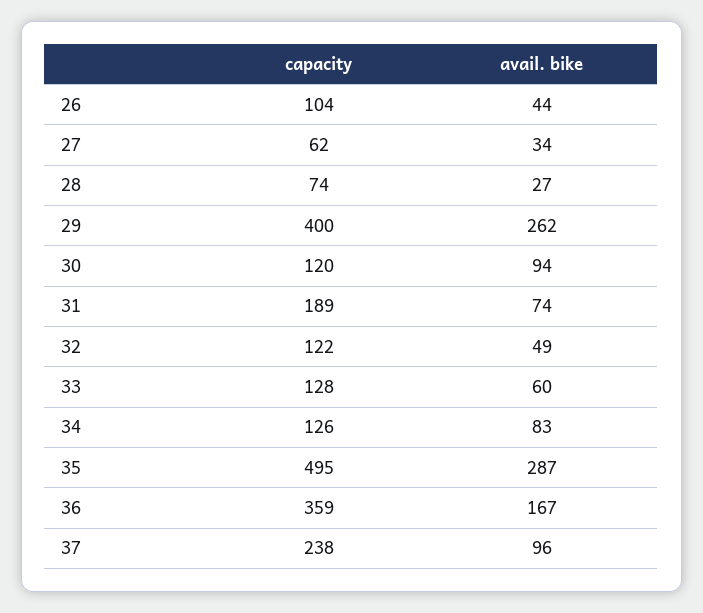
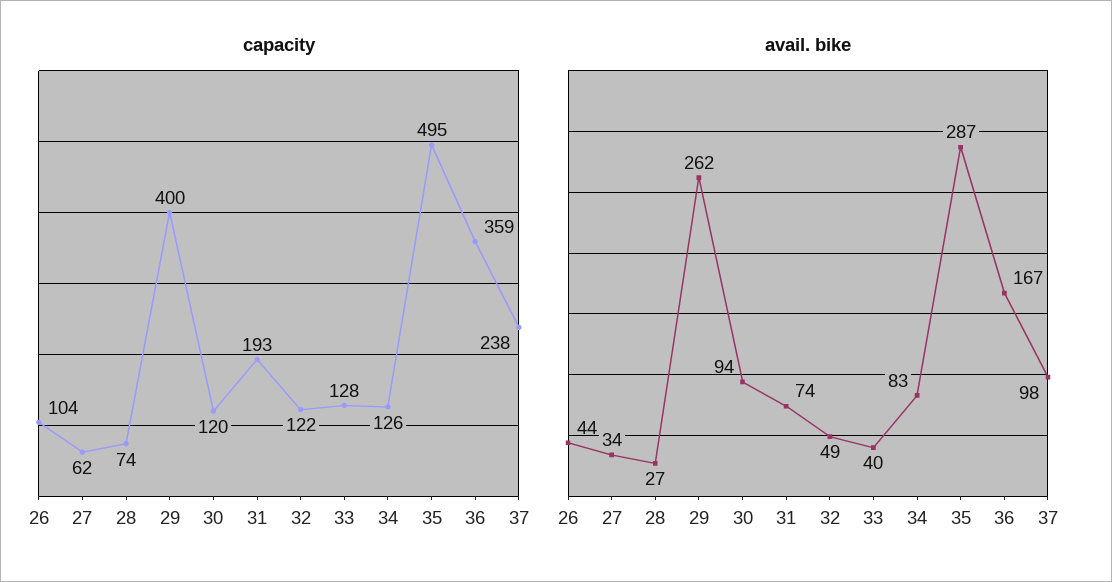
capacity, 31: 189 -> 193
avail. bike, 33: 60 -> 40
avail. bike, 37: 96 -> 98

